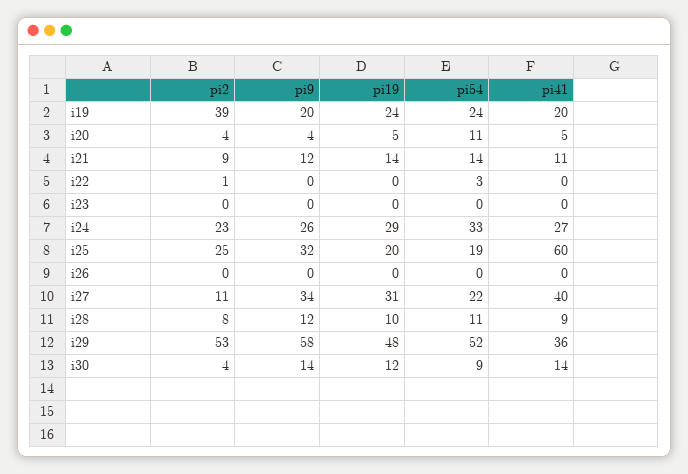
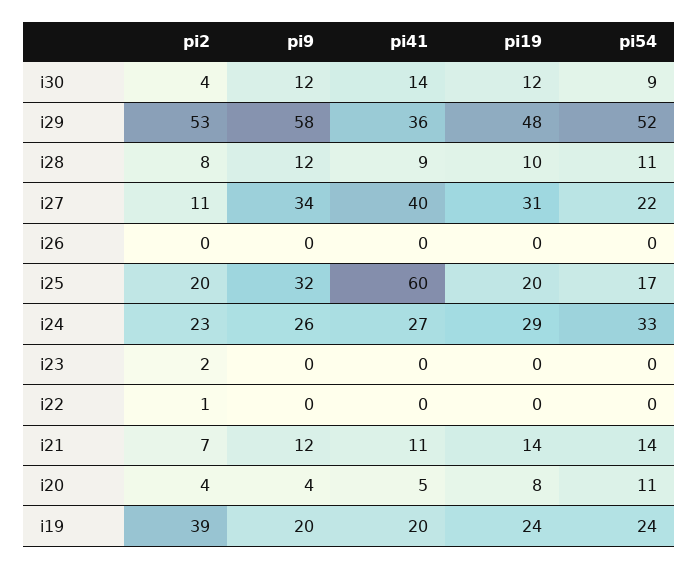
pi19, i20: 5 -> 8
pi2, i21: 9 -> 7
pi54, i22: 3 -> 0
pi2, i23: 0 -> 2
pi2, i25: 25 -> 20
pi54, i25: 19 -> 17
pi9, i30: 14 -> 12

